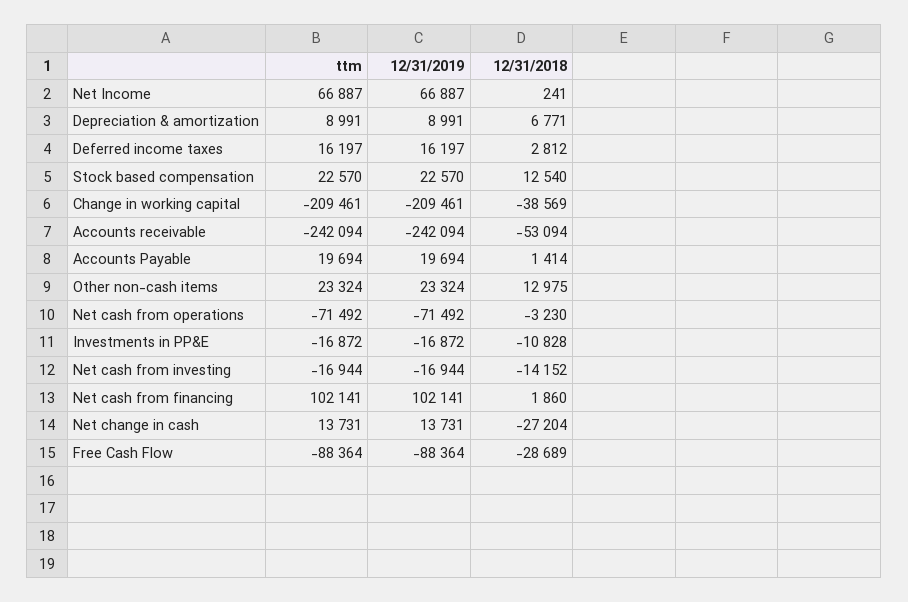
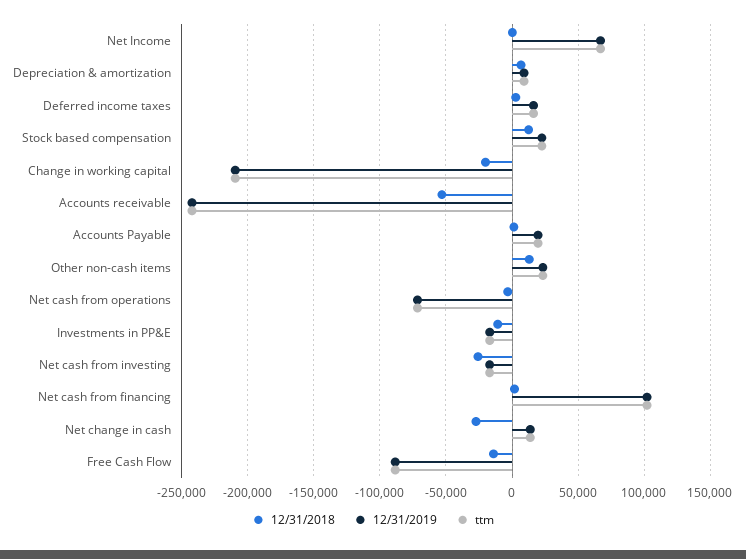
12/31/2018, Change in working capital: -38569 -> -20000
12/31/2018, Net cash from investing: -14152 -> -25000
12/31/2018, Free Cash Flow: -28689 -> -15000

